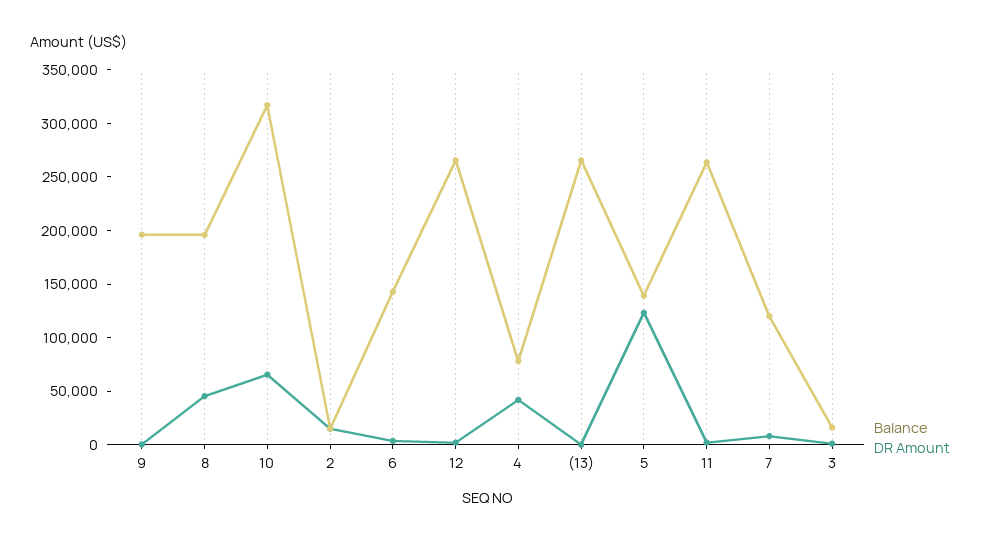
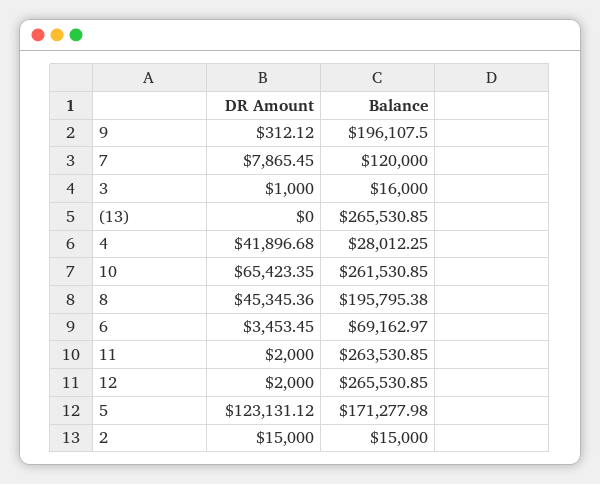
Balance, 10: 320000 -> 261530.85
Balance, 6: 140000 -> 69162.97
Balance, 4: 80000 -> 28012.25
Balance, 5: 140000 -> 171277.98

